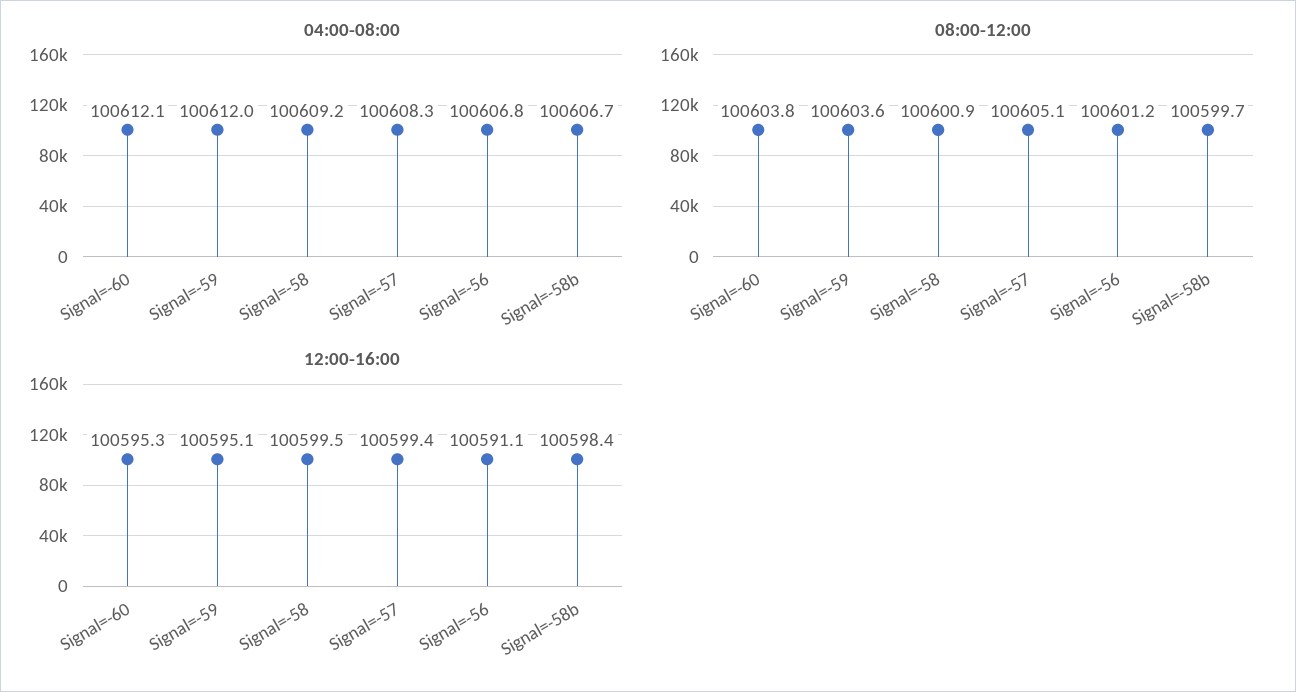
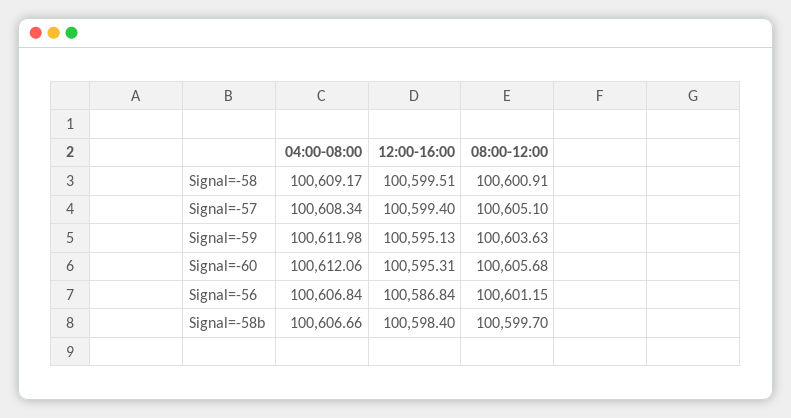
08:00-12:00, Signal=-60: 100603.8 -> 100605.68
12:00-16:00, Signal=-56: 100591.1 -> 100586.84

